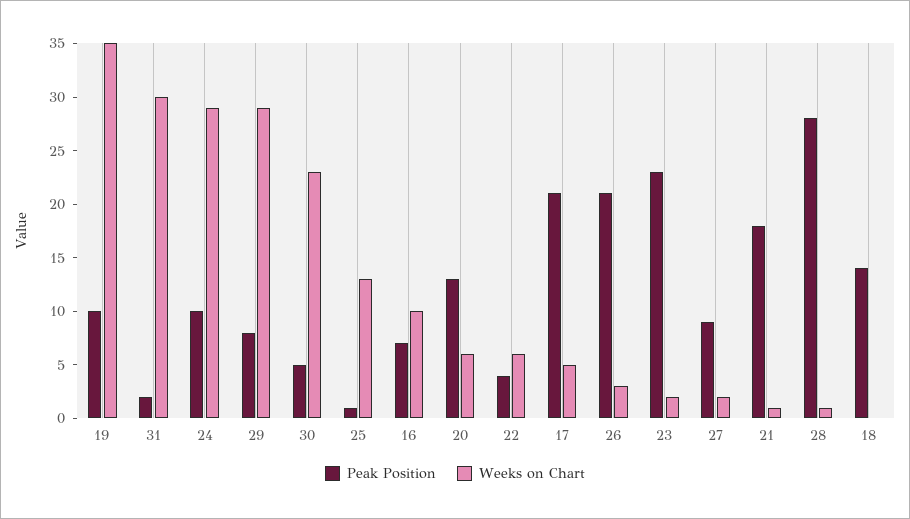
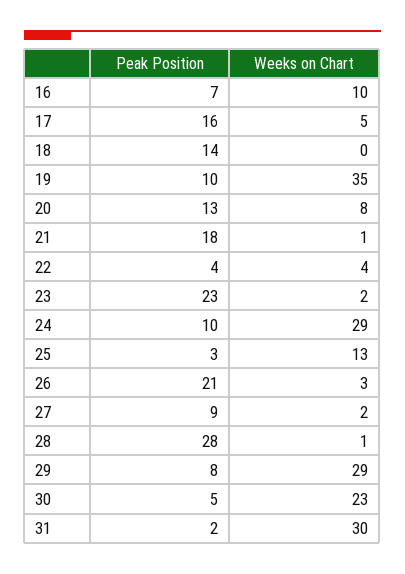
Peak Position, 25: 1 -> 3
Weeks on Chart, 20: 6 -> 8
Weeks on Chart, 22: 6 -> 4
Peak Position, 17: 21 -> 16

